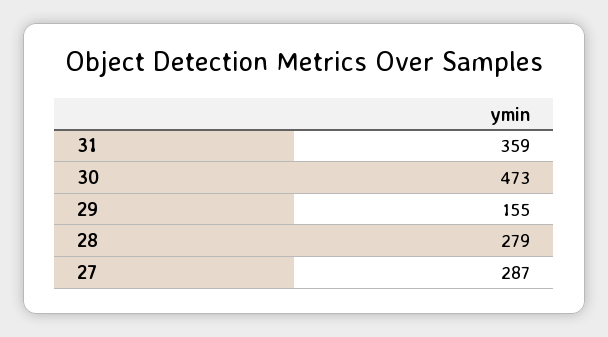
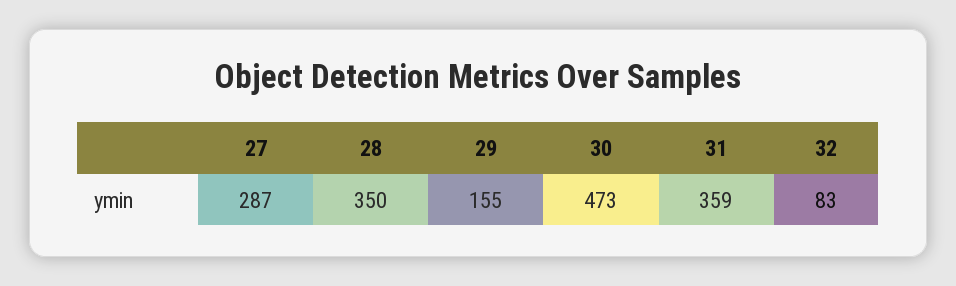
28: 279 -> 350
32: none -> 83

